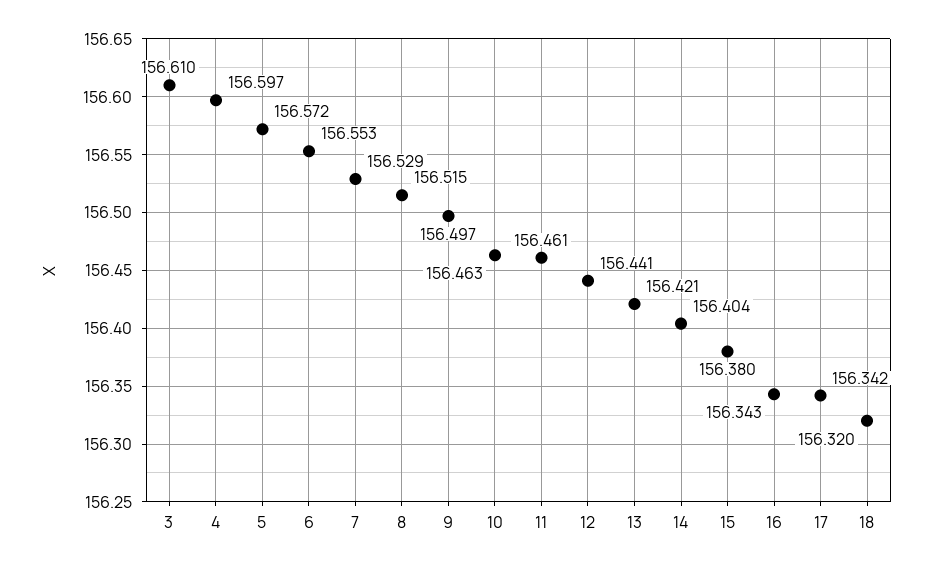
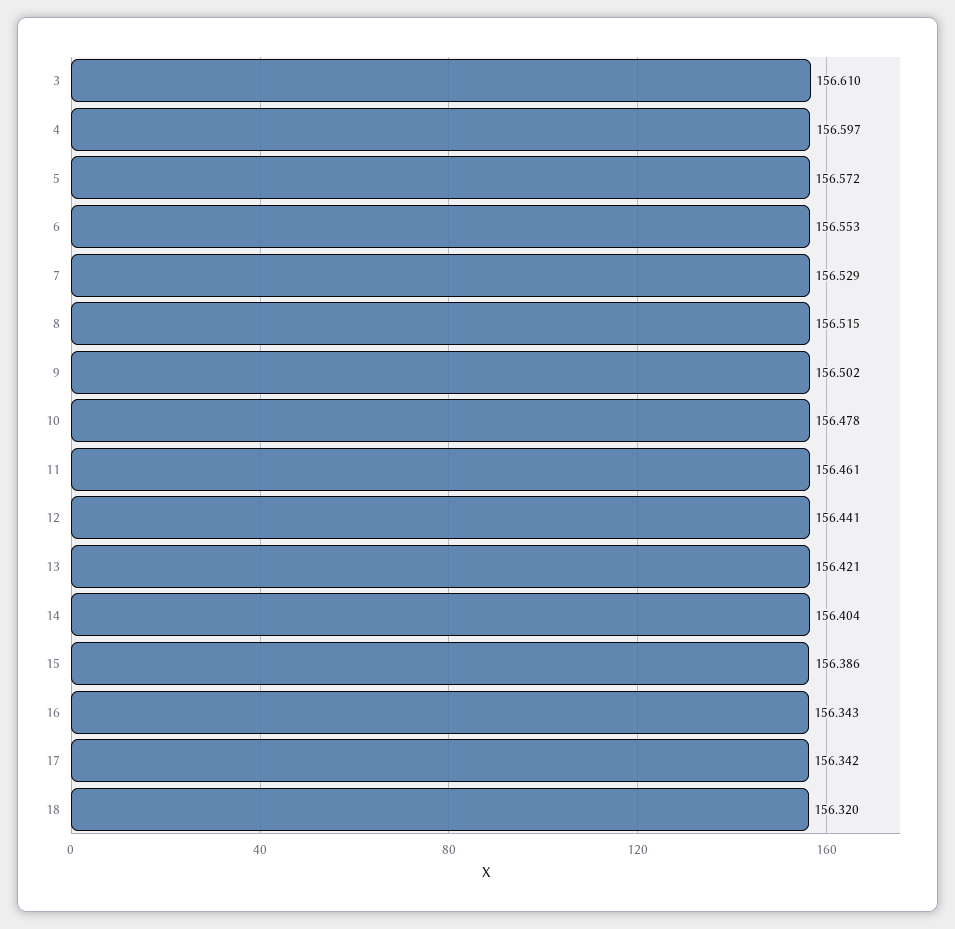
9: 156.497 -> 156.502
10: 156.463 -> 156.478
15: 156.38 -> 156.386

